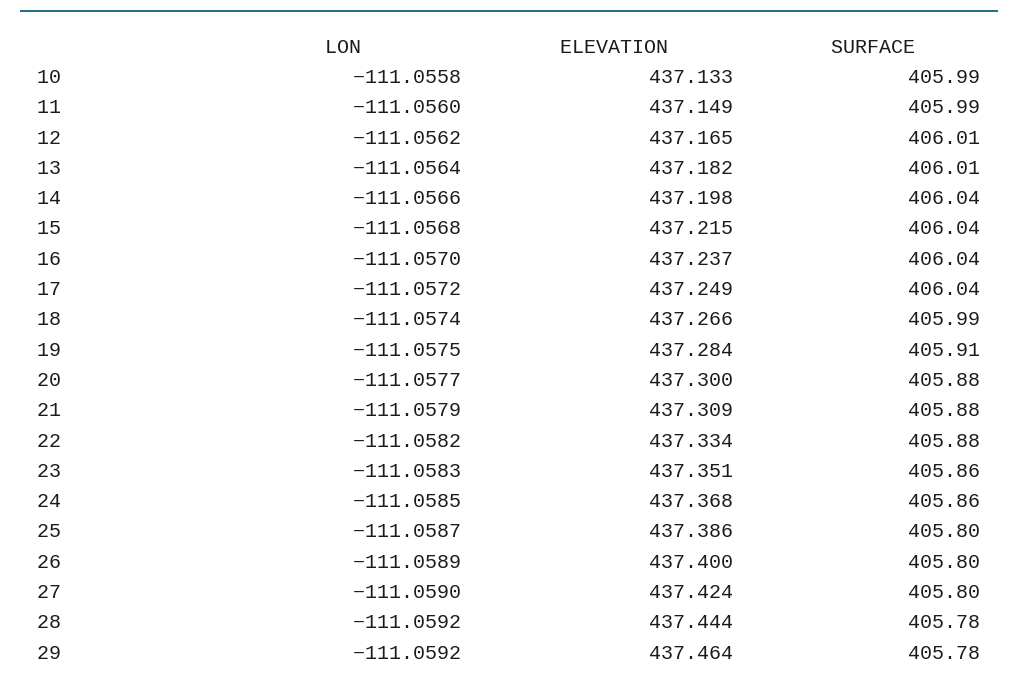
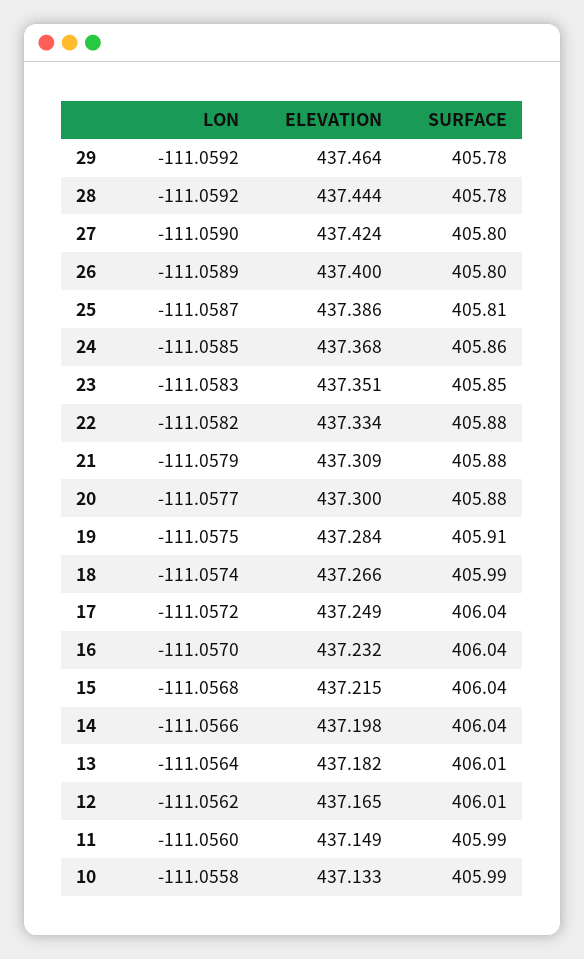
ELEVATION, 16: 437.237 -> 437.232
SURFACE, 23: 405.86 -> 405.85
SURFACE, 25: 405.8 -> 405.81

